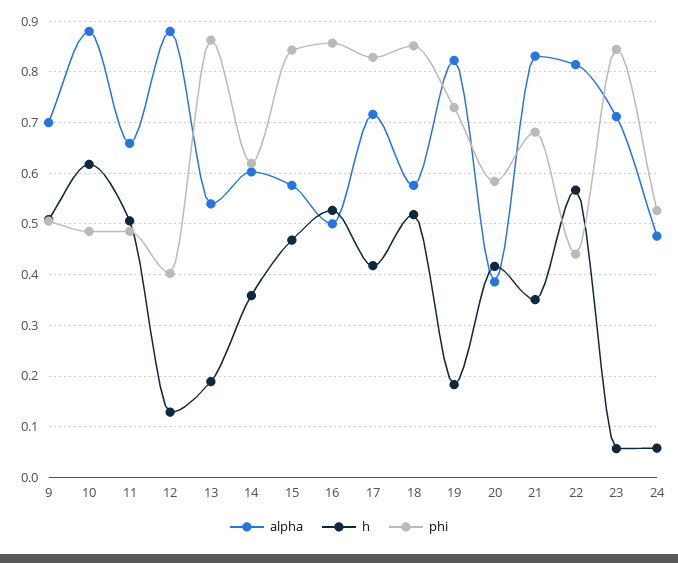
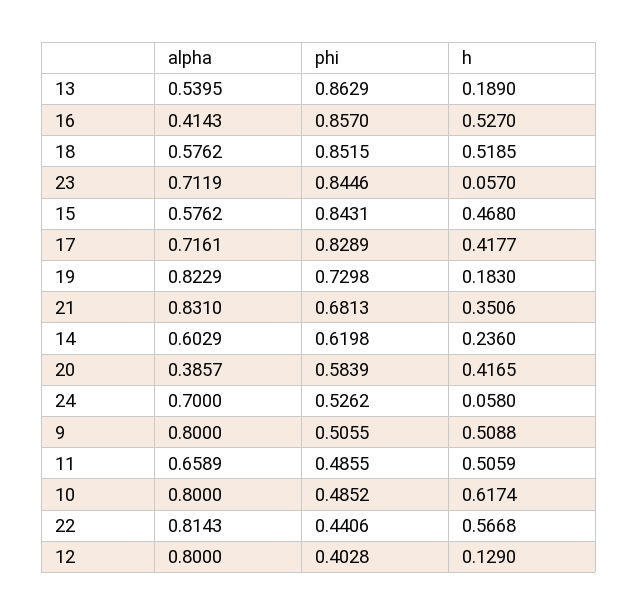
alpha, 9: 0.7 -> 0.8
alpha, 10: 0.88 -> 0.8
alpha, 12: 0.88 -> 0.8
h, 14: 0.36 -> 0.236
alpha, 16: 0.5 -> 0.4143
alpha, 24: 0.48 -> 0.7

